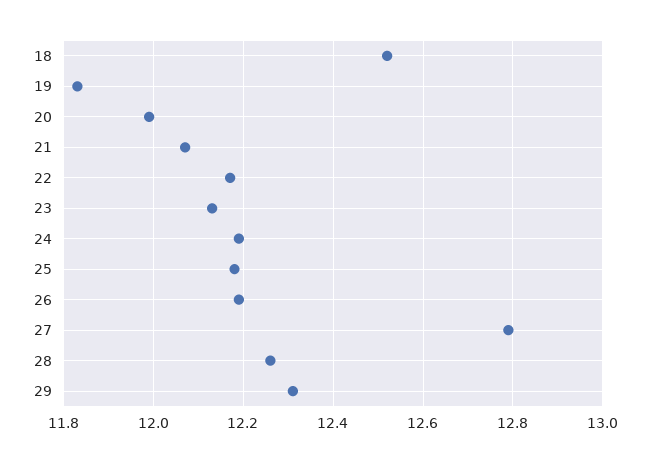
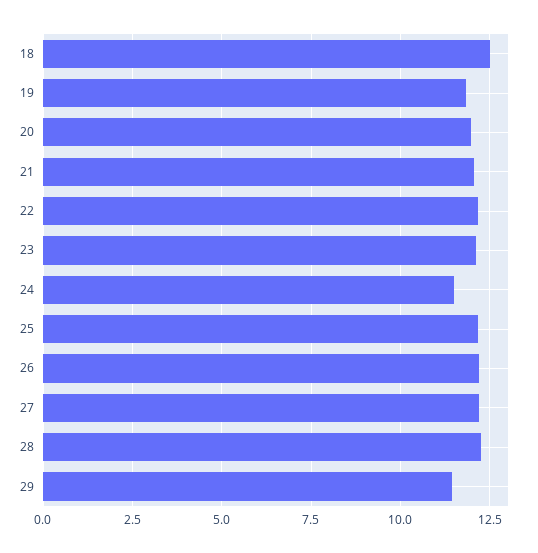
24: 12.2 -> 11.5
27: 12.8 -> 12.25
29: 12.3 -> 11.5

